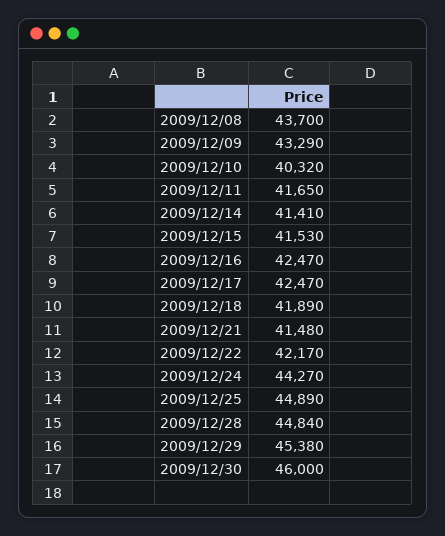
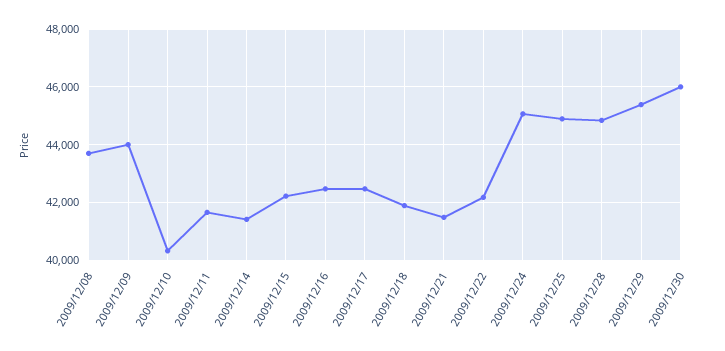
2009/12/09: 43290 -> 44000
2009/12/15: 41530 -> 42250
2009/12/24: 44270 -> 45000

